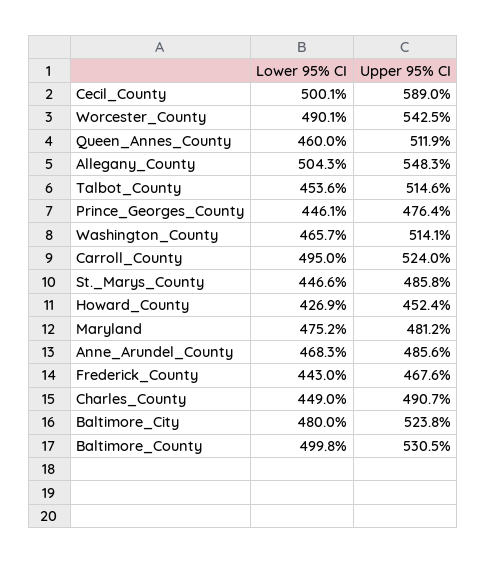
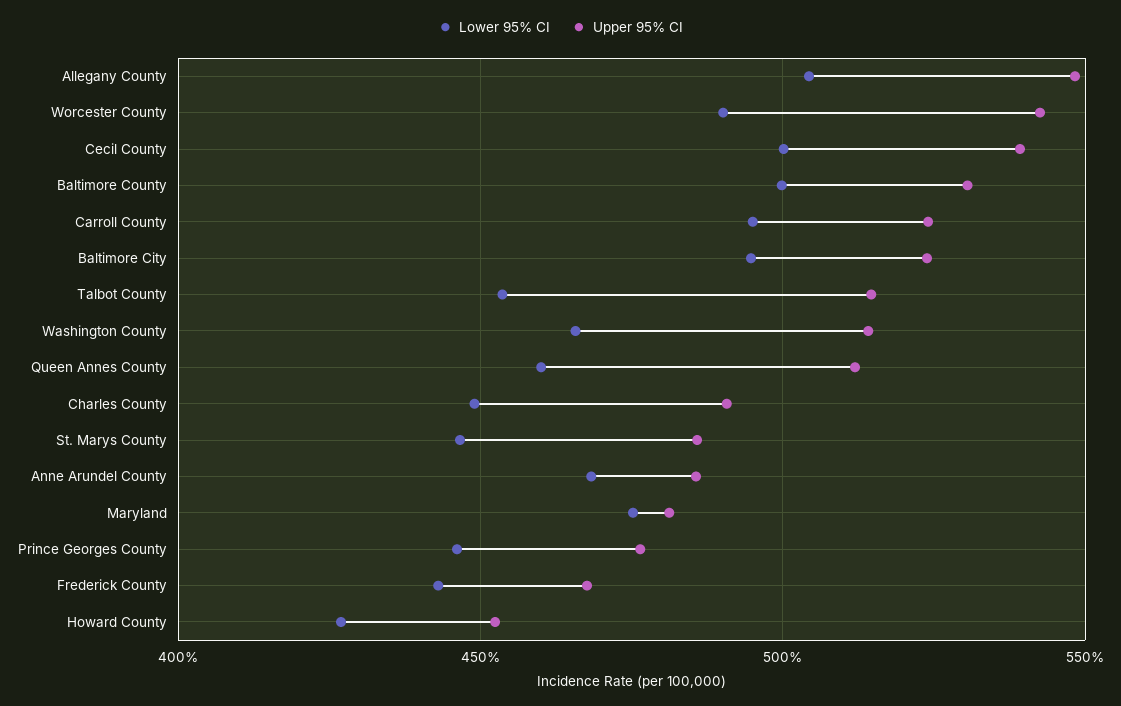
Upper 95% CI, Cecil_County: 589 -> 540
Lower 95% CI, Baltimore_City: 480 -> 495

